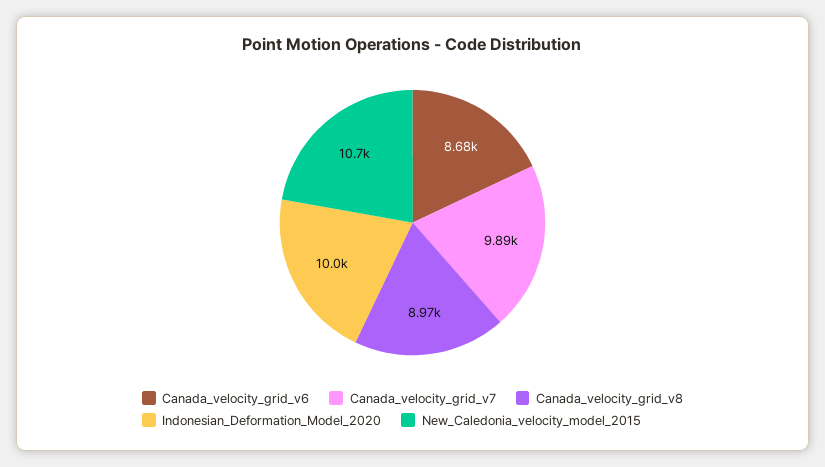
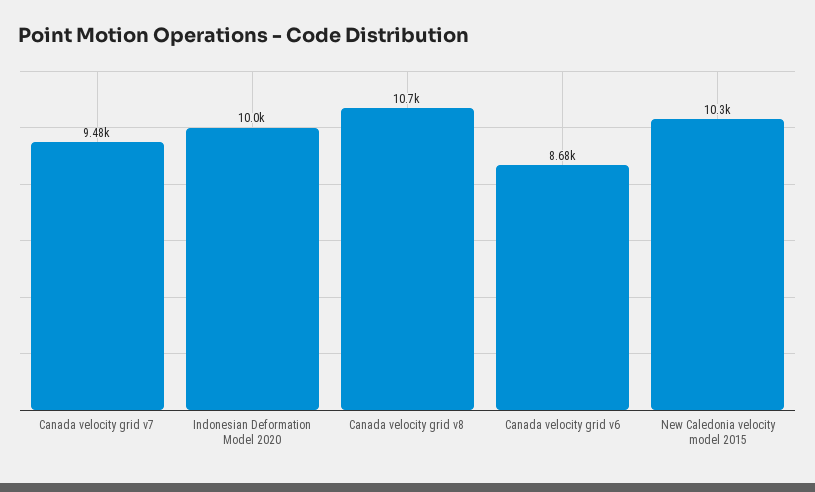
Canada_velocity_grid_v7: 9890 -> 9480
Canada_velocity_grid_v8: 8970 -> 10700
New_Caledonia_velocity_model_2015: 10700 -> 10300

